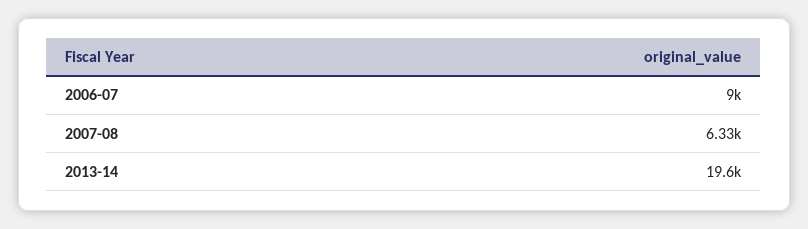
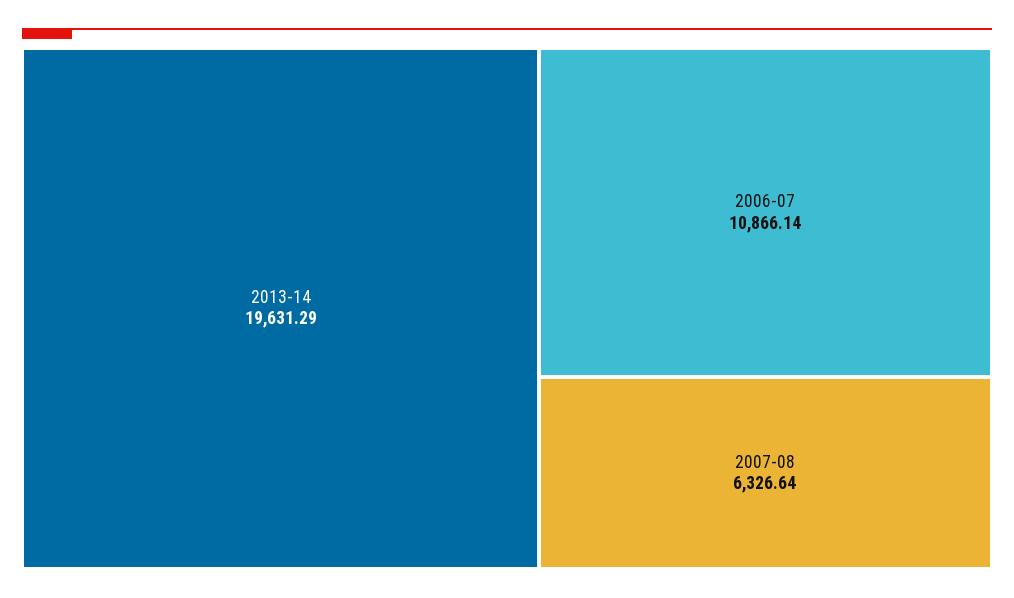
2006-07: 9000 -> 10866.14

